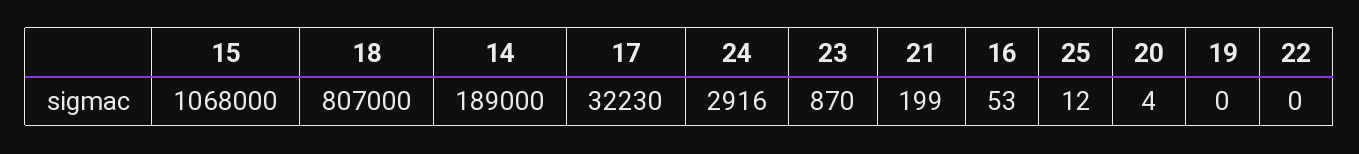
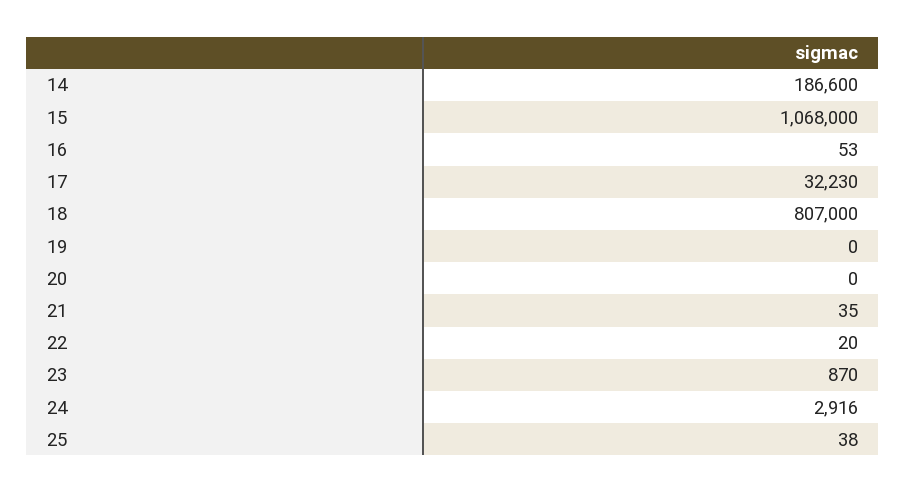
14: 189000 -> 186600
21: 199 -> 35
25: 12 -> 38
20: 4 -> 0
22: 0 -> 20

